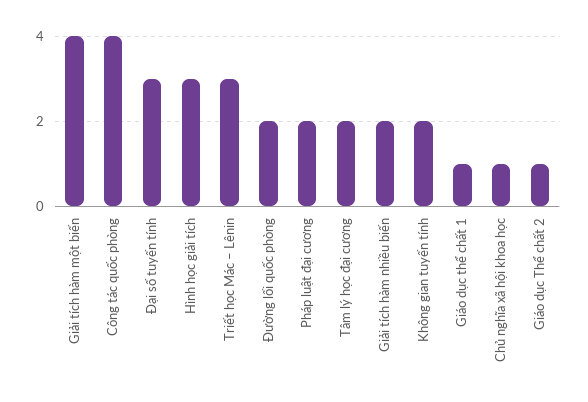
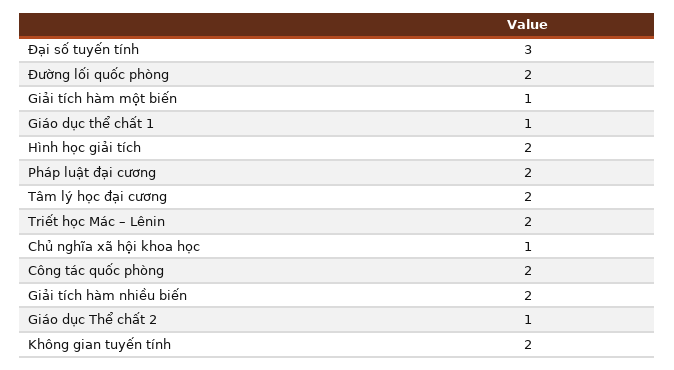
Giải tích hàm một biến: 4 -> 1
Công tác quốc phòng: 4 -> 2
Hình học giải tích: 3 -> 2
Triết học Mác – Lênin: 3 -> 2

